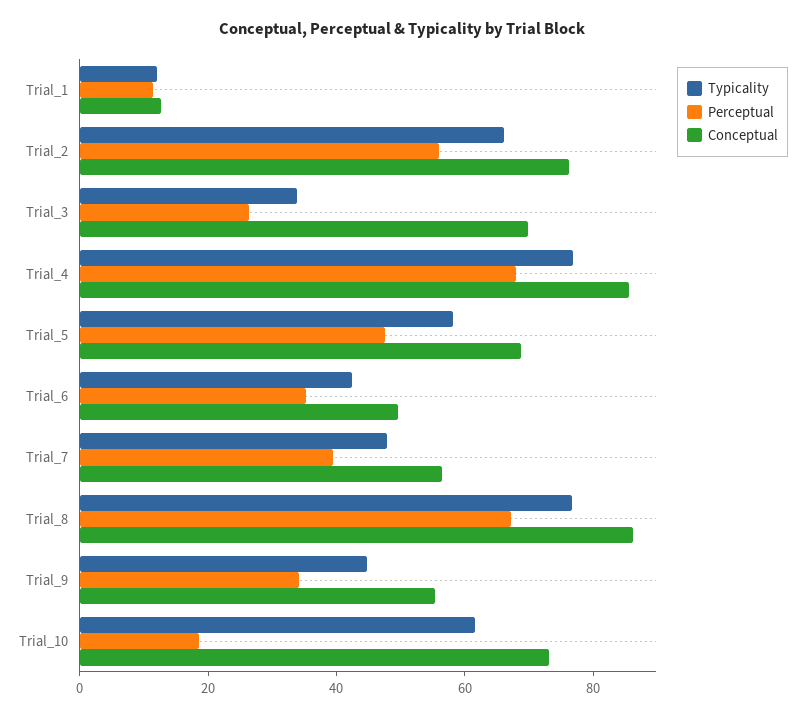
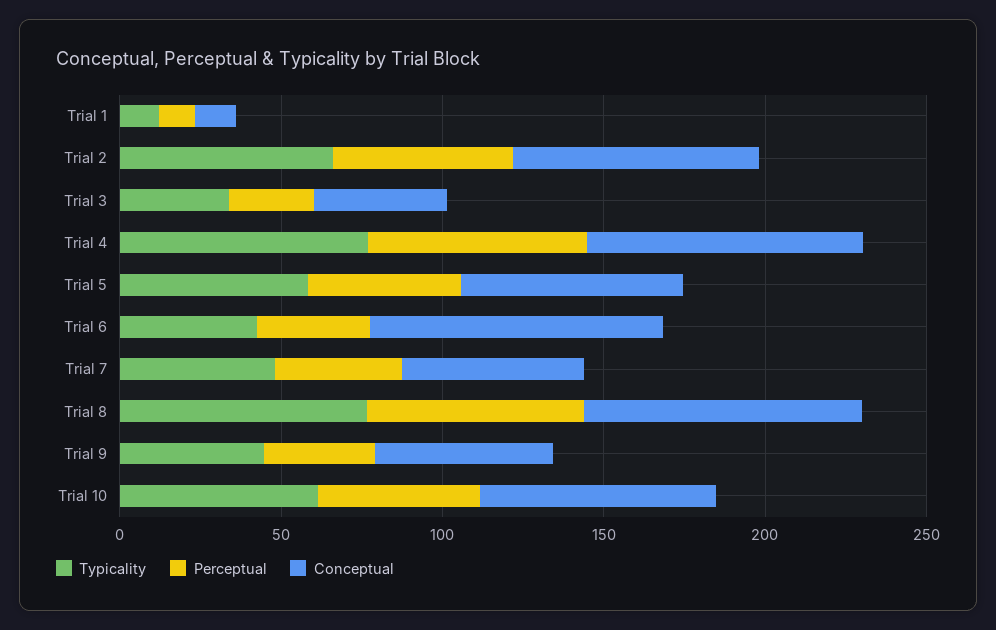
Conceptual, Trial_3: 70 -> 40
Conceptual, Trial_6: 50 -> 90
Perceptual, Trial_10: 20 -> 50

